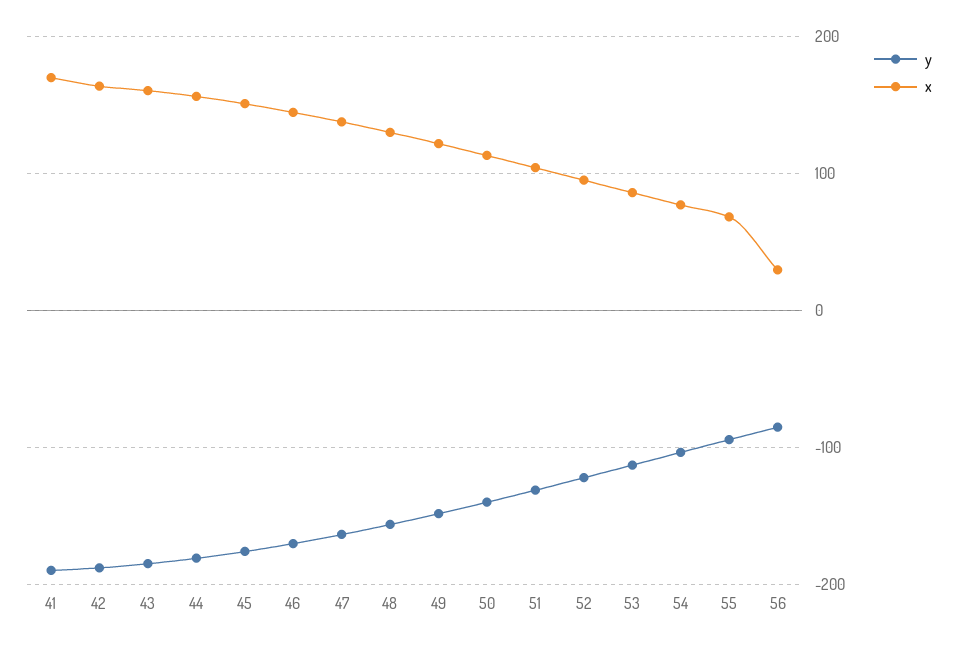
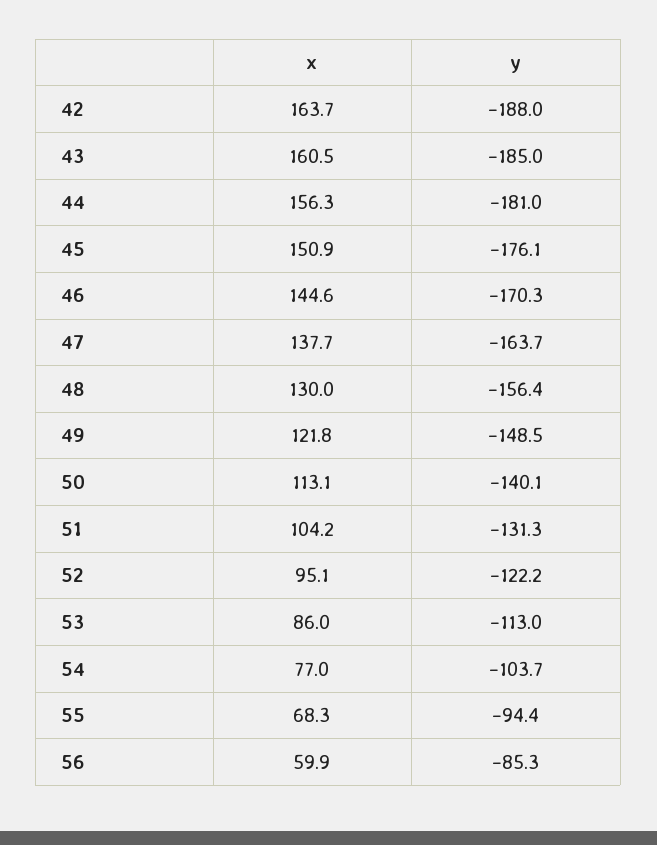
y, 41: -190 -> none
x, 41: 170 -> none
x, 56: 30 -> 59.9

